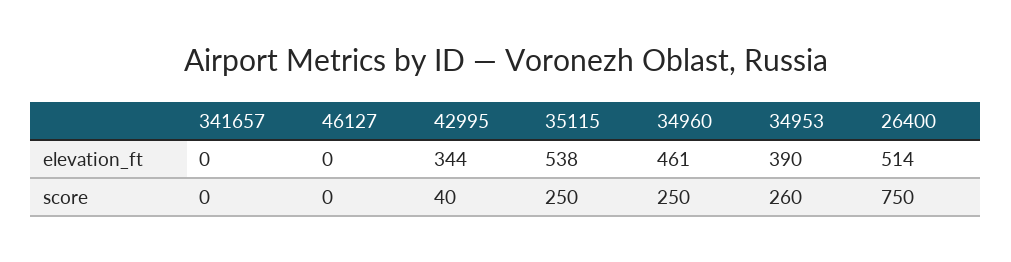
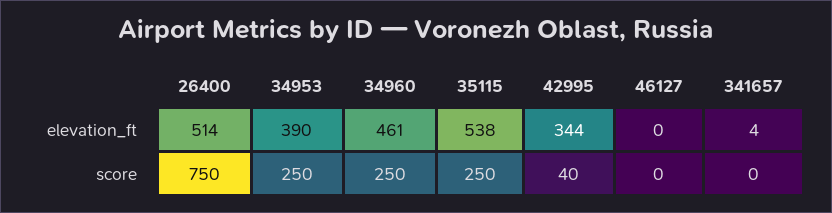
341657, elevation_ft: 0 -> 4
34953, score: 260 -> 250

